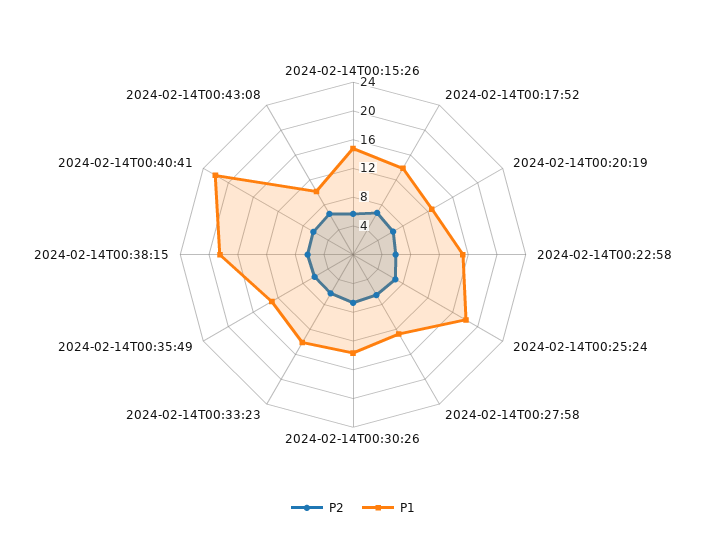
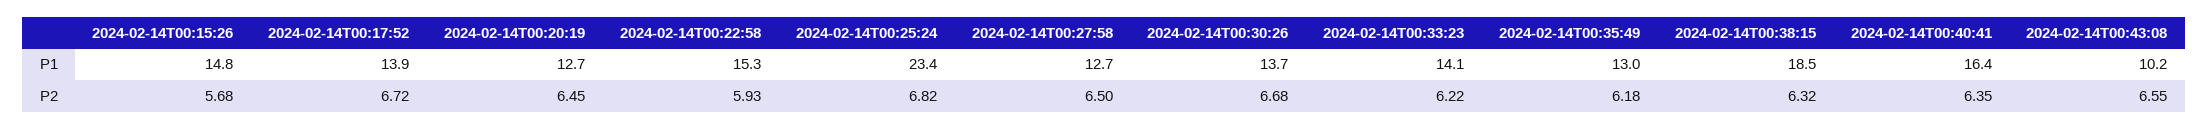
P1, 2024-02-14T00:25:24: 18 -> 23.4
P1, 2024-02-14T00:40:41: 22 -> 16.4

